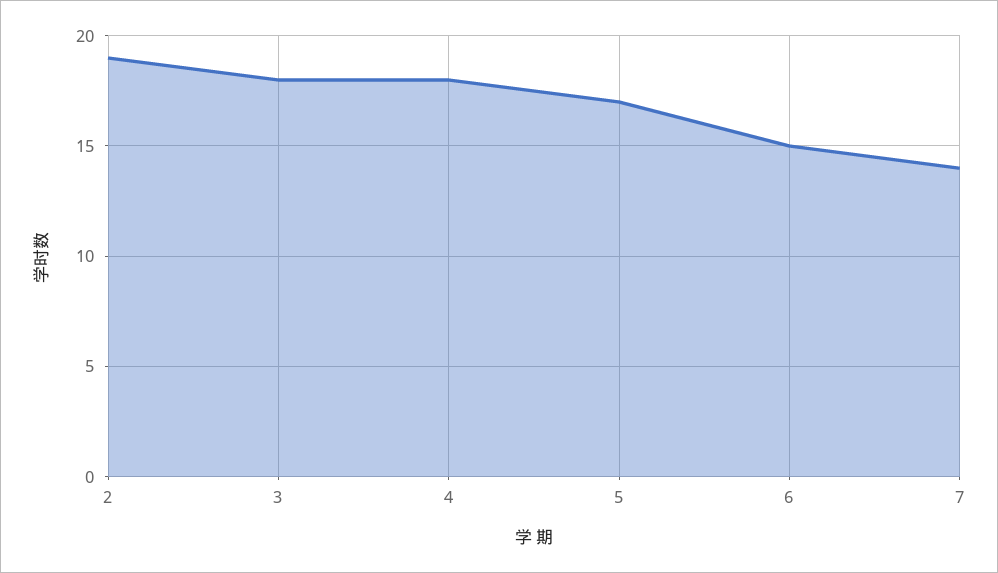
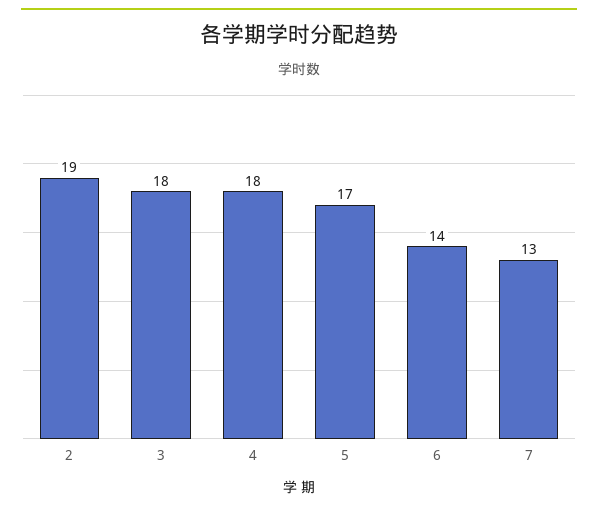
6: 15 -> 14
7: 14 -> 13

